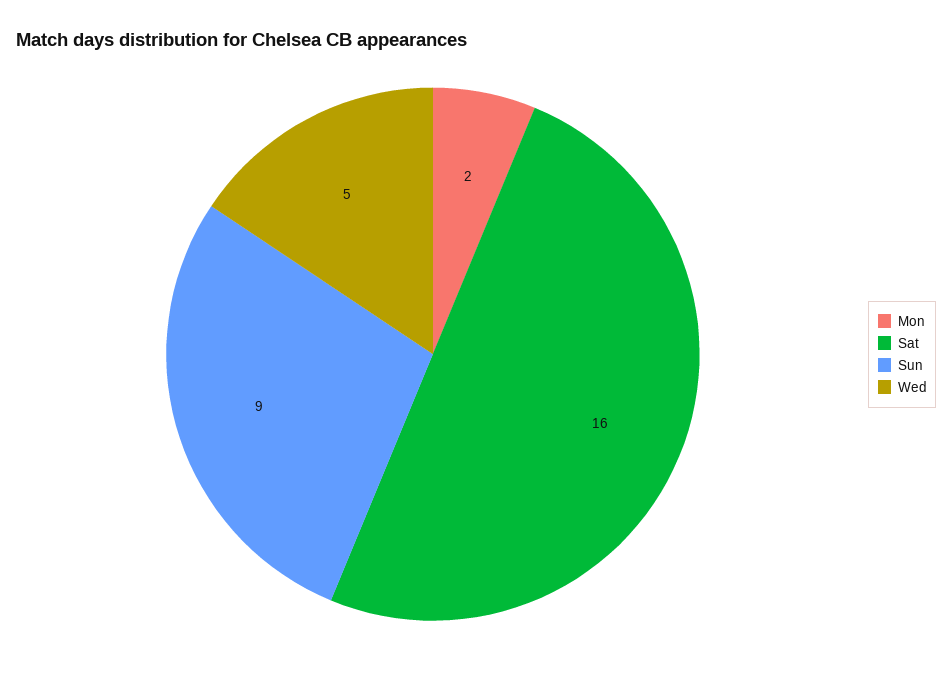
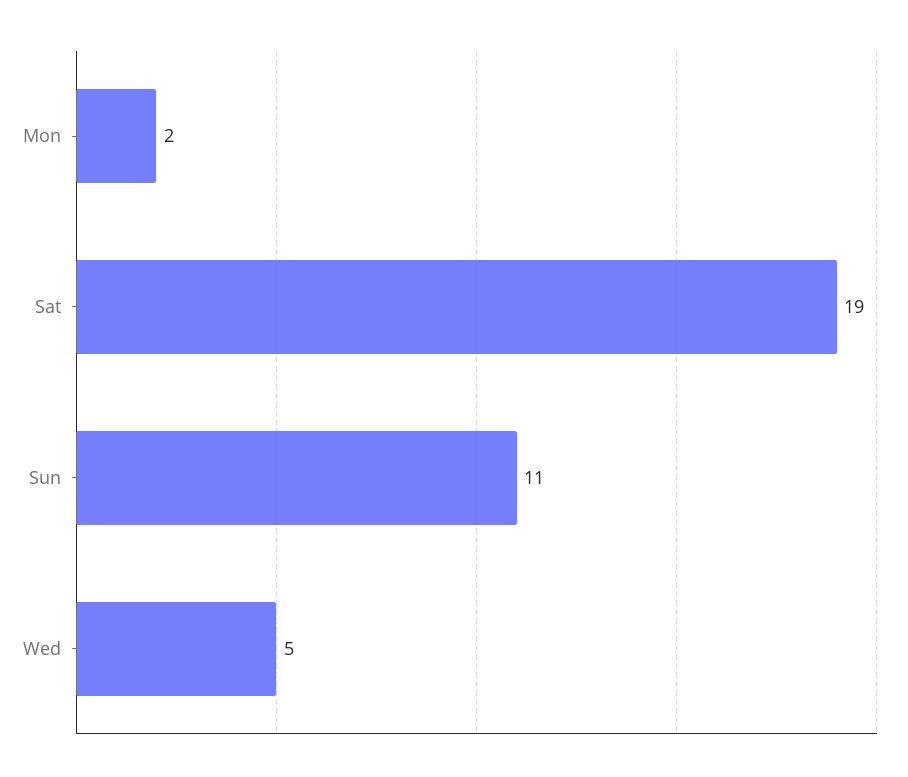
Sat: 16 -> 19
Sun: 9 -> 11

